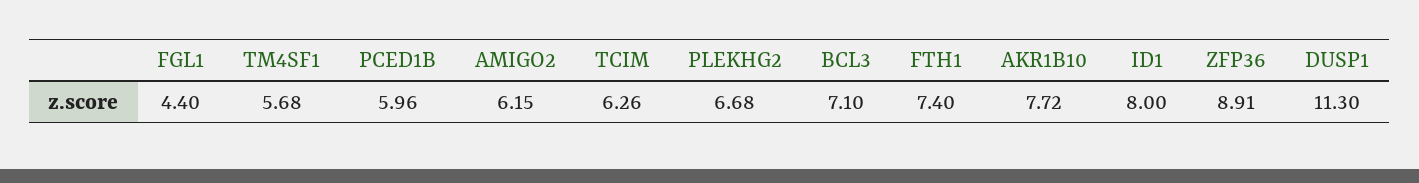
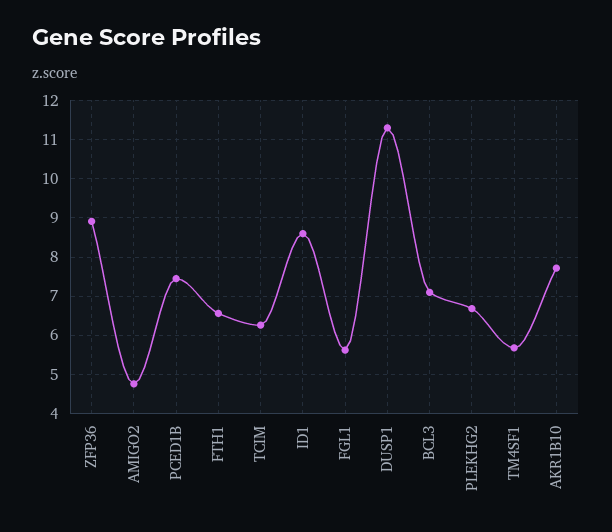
FGL1: 4.4 -> 5.6
PCED1B: 5.96 -> 7.4
AMIGO2: 6.15 -> 4.8
FTH1: 7.4 -> 6.6
ID1: 8 -> 8.6

